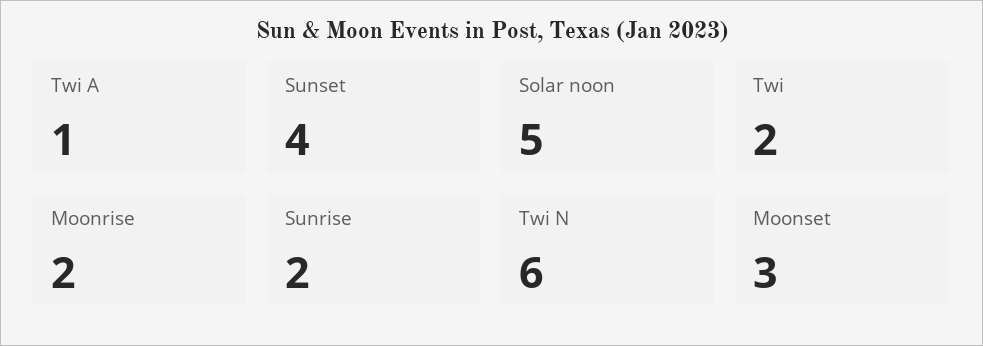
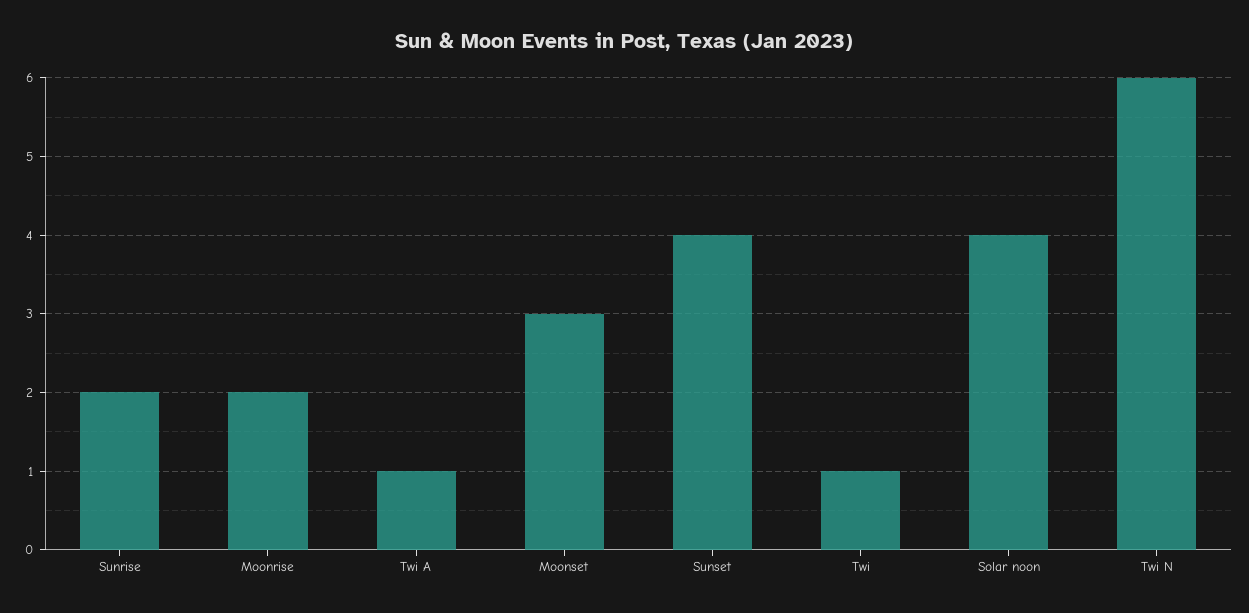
Solar noon: 5 -> 4
Twi: 2 -> 1

